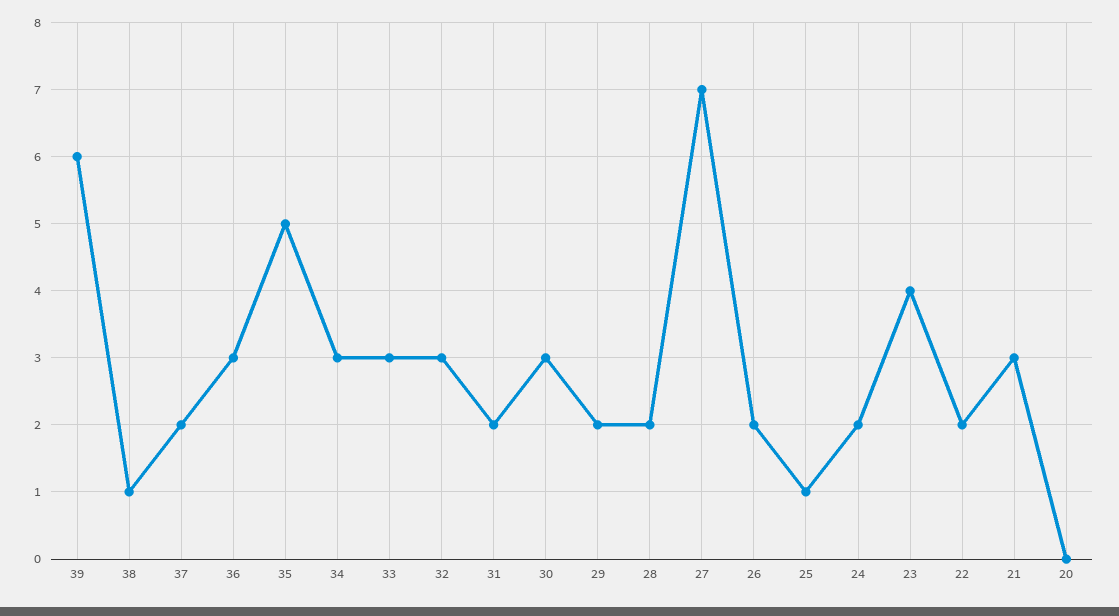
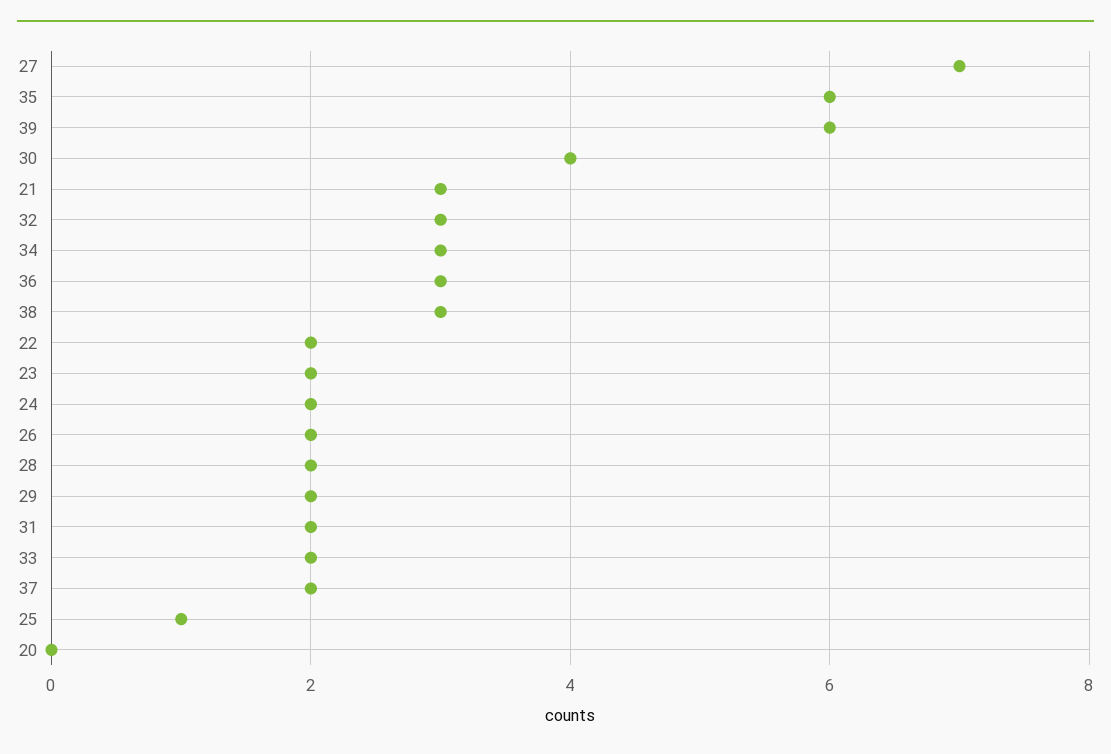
38: 1 -> 3
35: 5 -> 6
33: 3 -> 2
30: 3 -> 4
23: 4 -> 2

